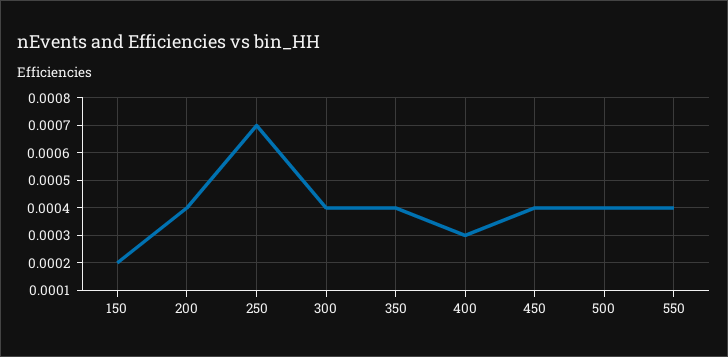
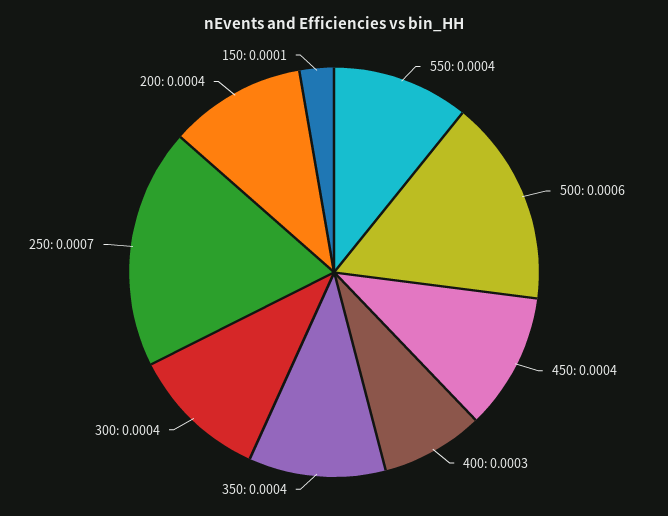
150: 0.0002 -> 0.0001
500: 0.0004 -> 0.0006

